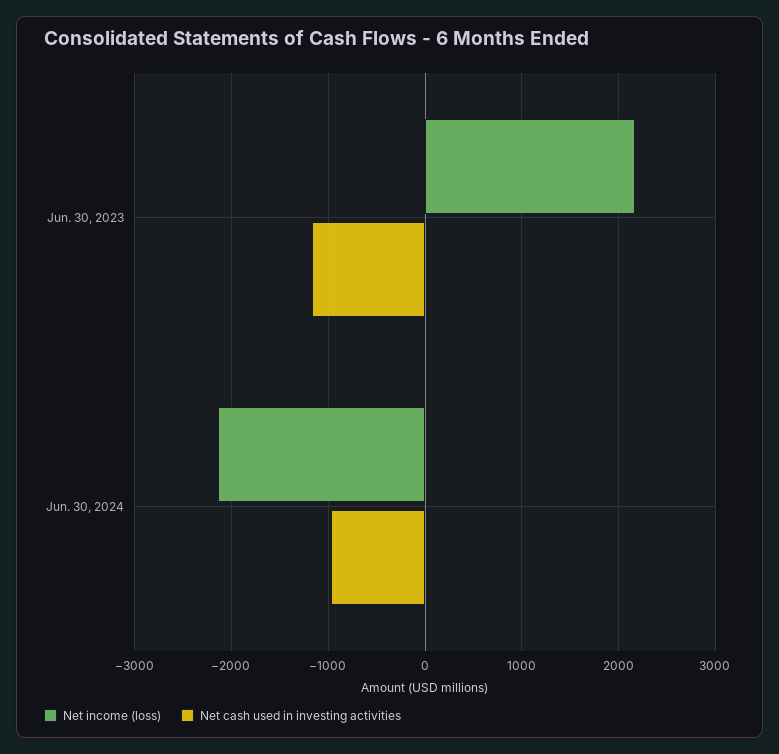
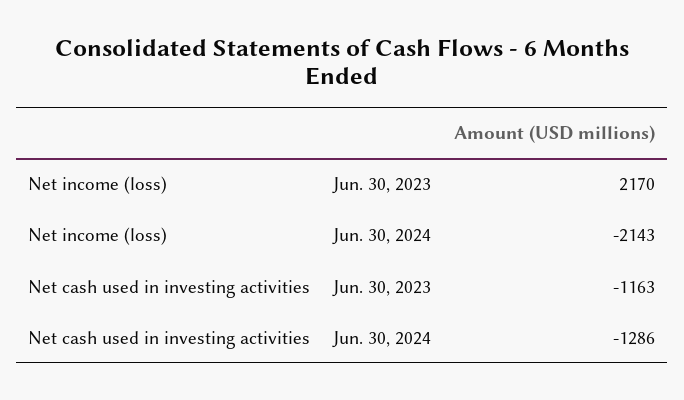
Net cash used in investing activities, Jun. 30, 2024: -1000 -> -1286

